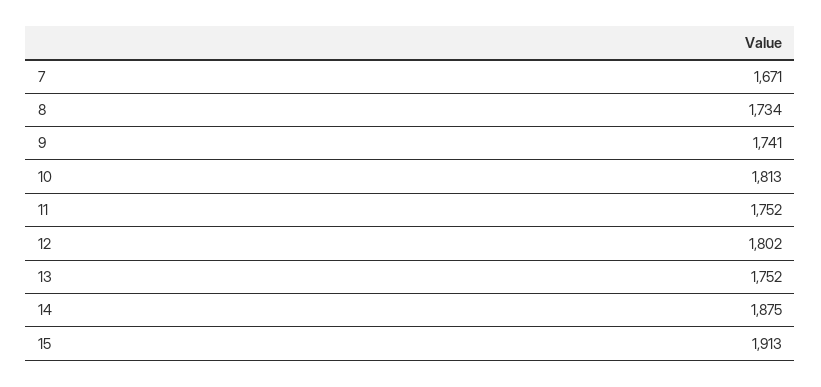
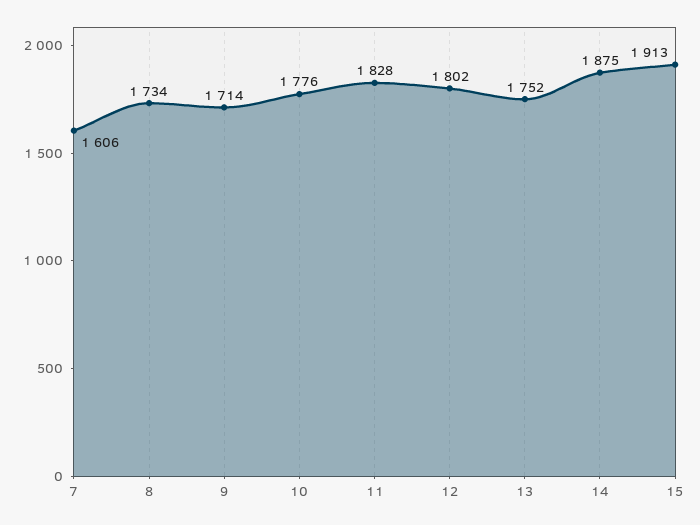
7: 1671 -> 1606
9: 1741 -> 1714
10: 1813 -> 1776
11: 1752 -> 1828

